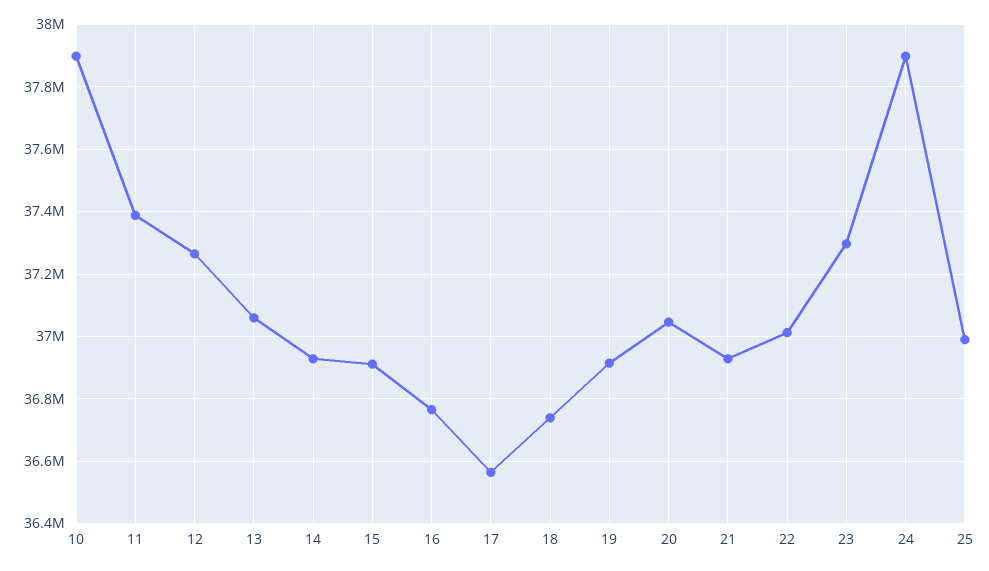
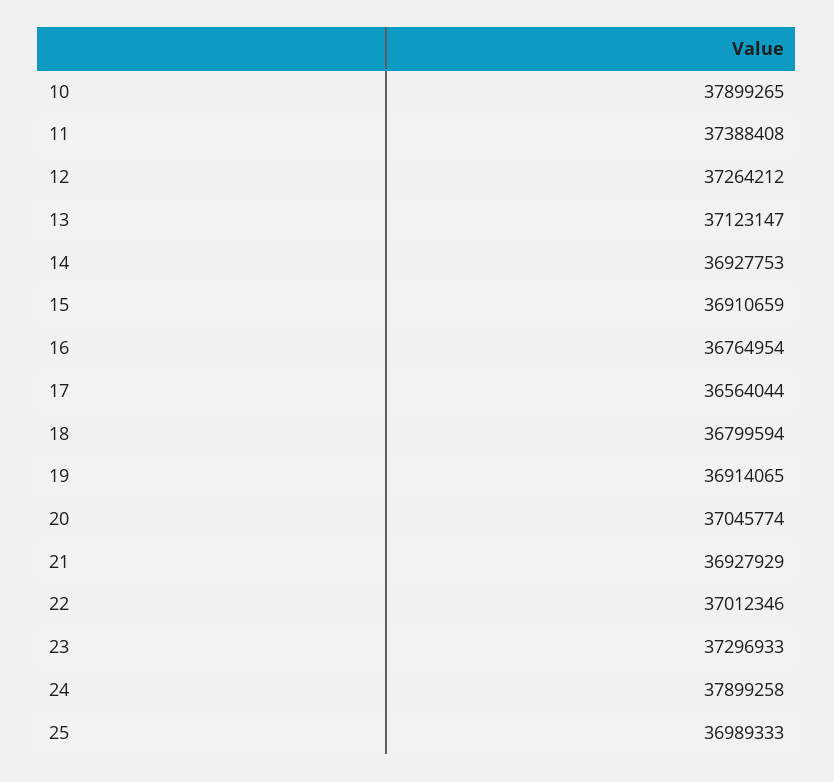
13: 37060000 -> 37123147
18: 36740000 -> 36799594

